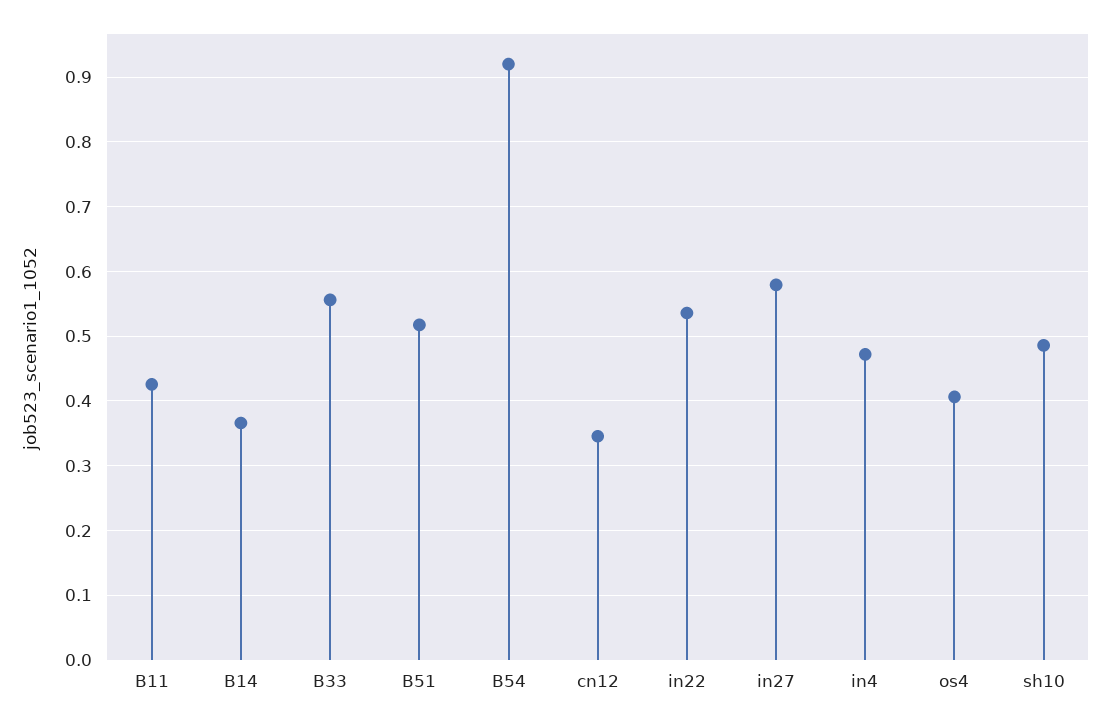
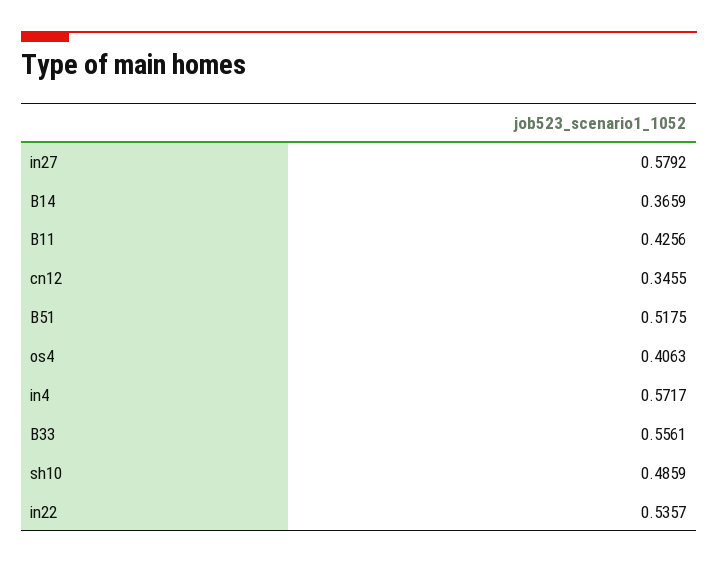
B54: 0.92 -> none
in4: 0.47 -> 0.5717

